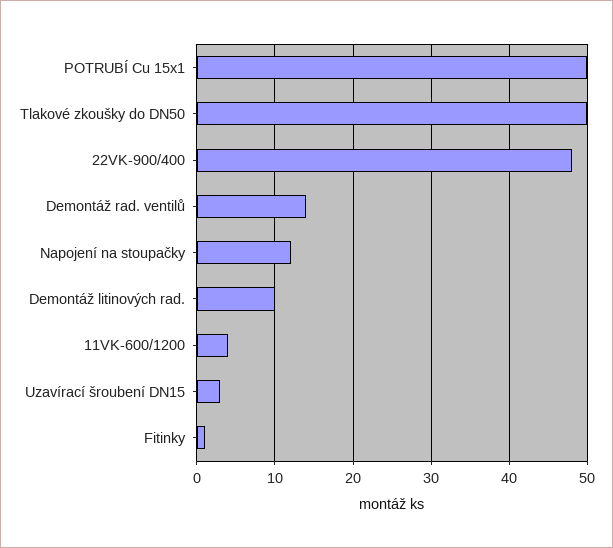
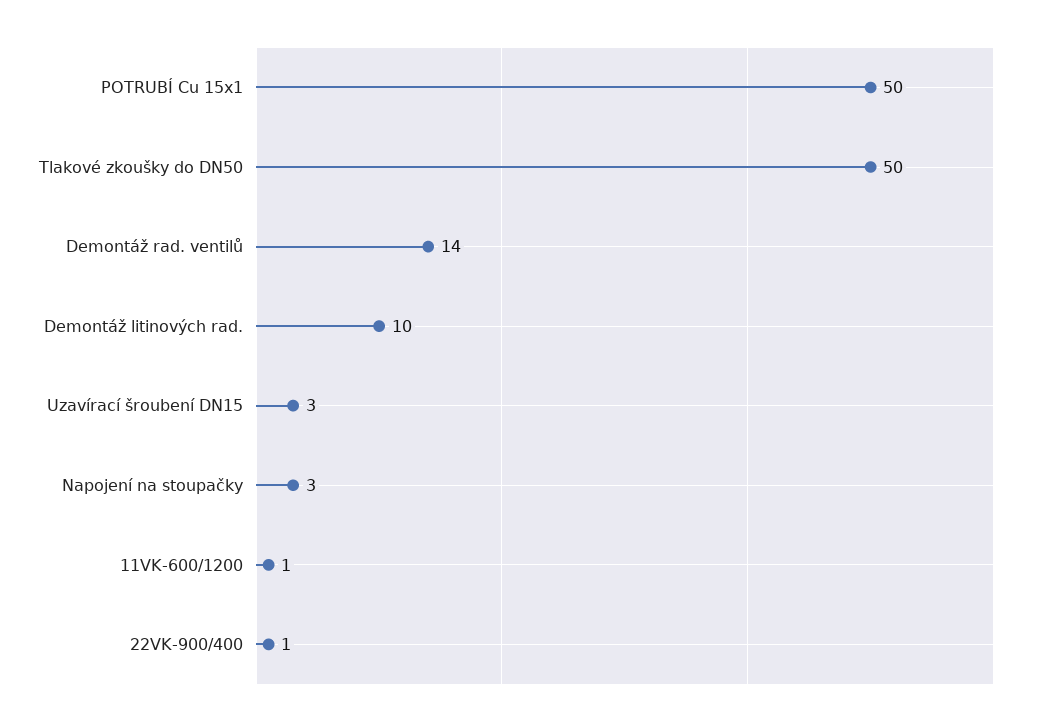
22VK-900/400: 48 -> 1
Napojení na stoupačky: 12 -> 3
11VK-600/1200: 4 -> 1
Fitinky: 1 -> none

